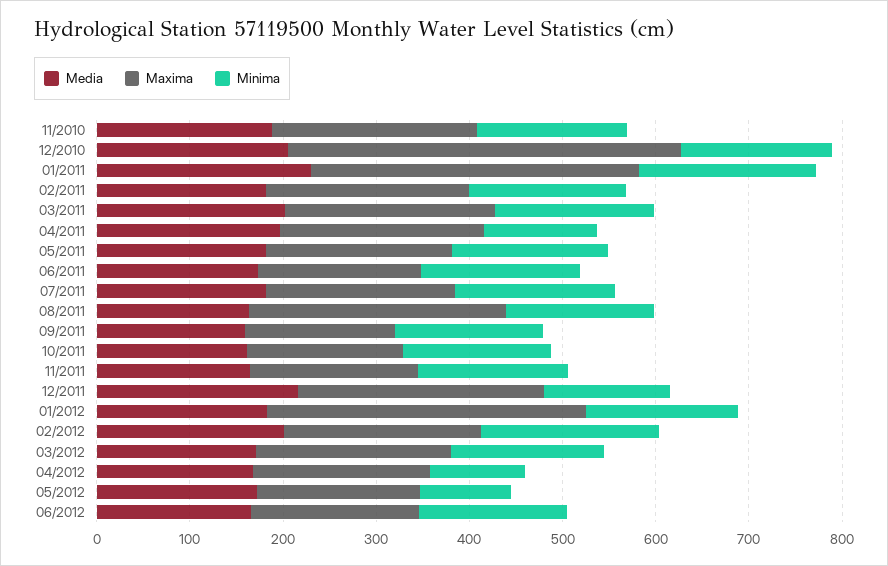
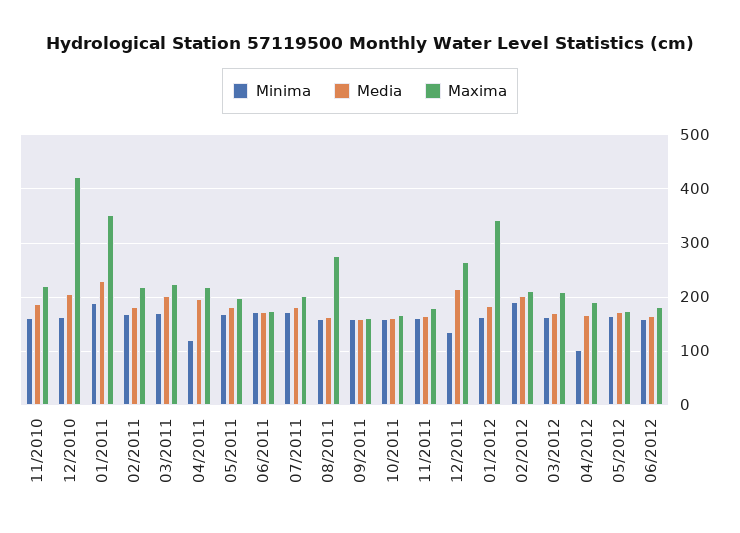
Minima, 05/2012: 100 -> 160

